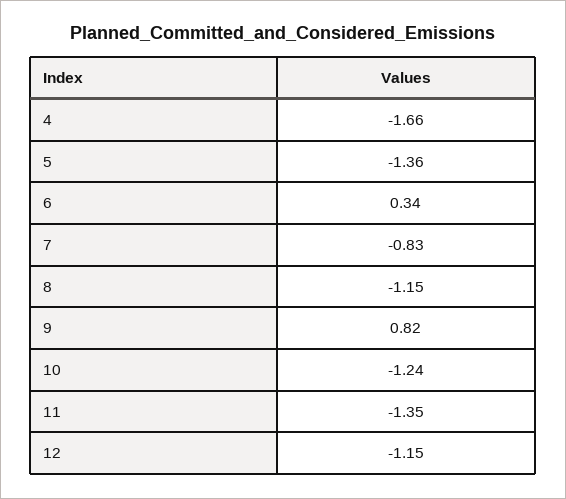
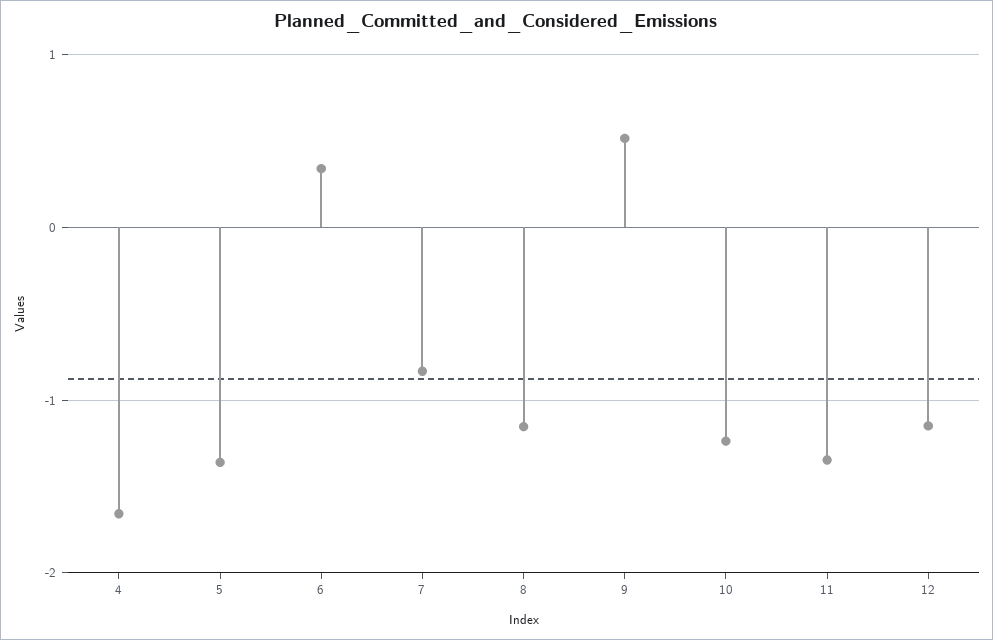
9: 0.82 -> 0.5

